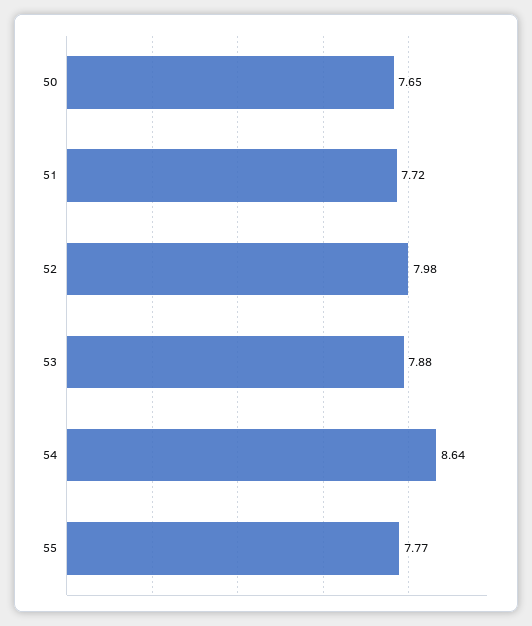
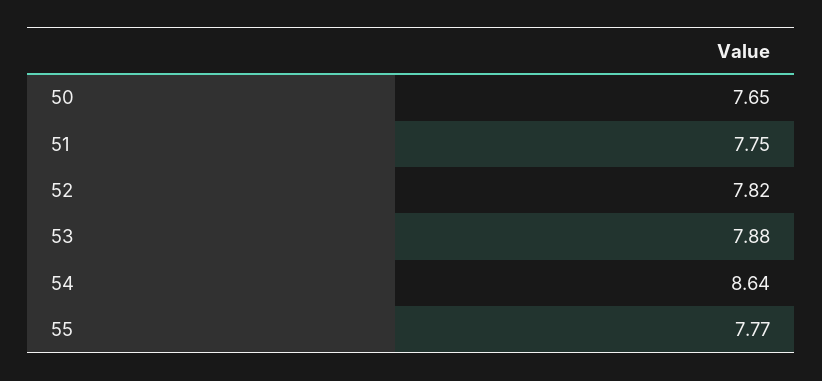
51: 7.72 -> 7.75
52: 7.98 -> 7.82

